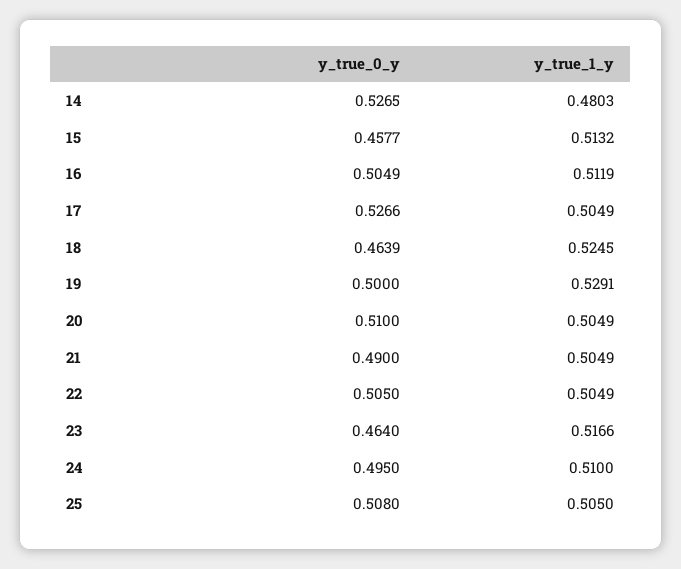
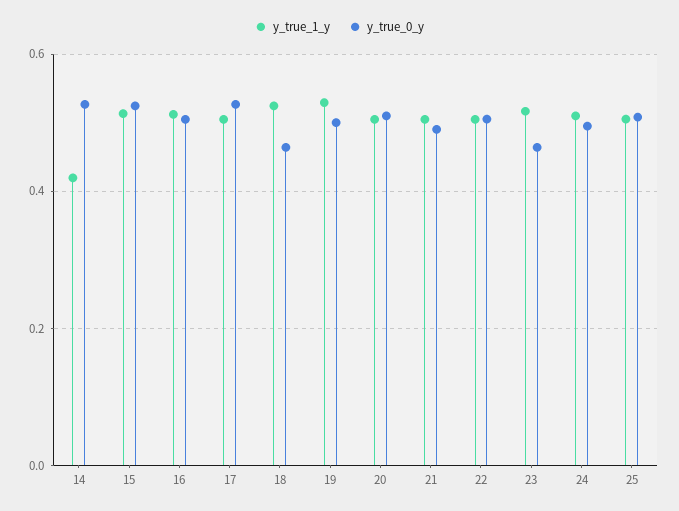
y_true_1_y, 14: 0.4803 -> 0.42
y_true_0_y, 15: 0.4577 -> 0.52

